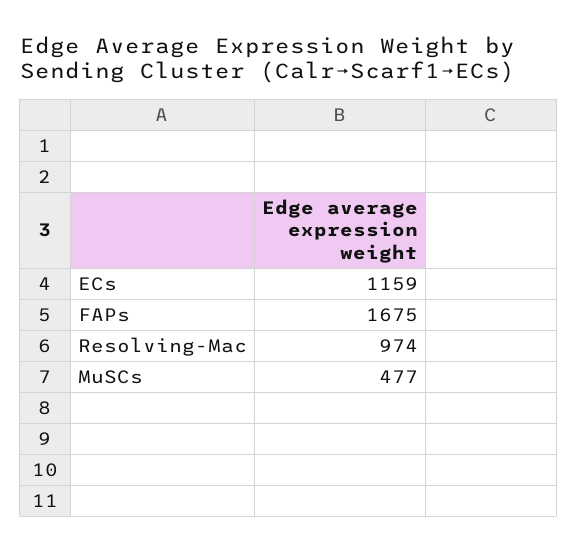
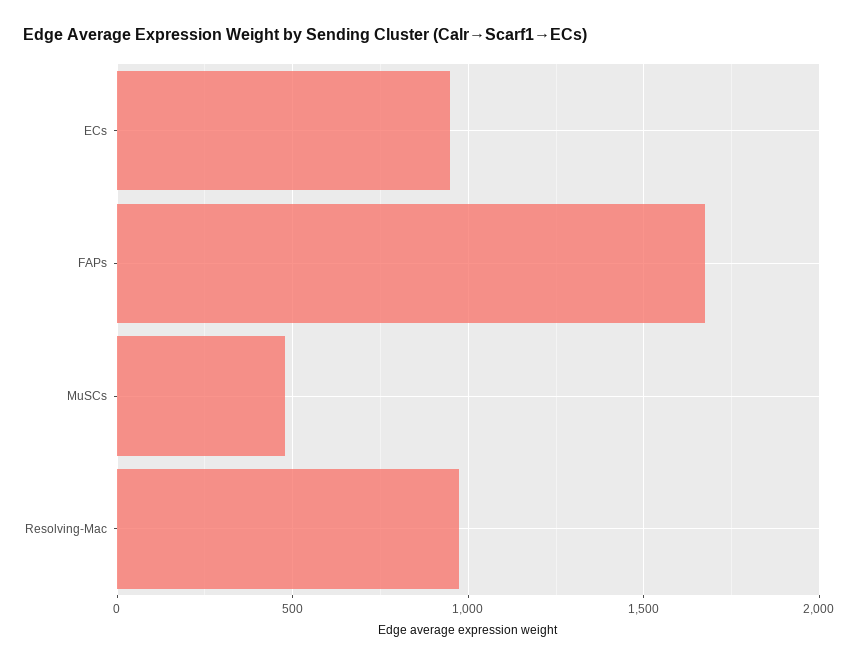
ECs: 1159 -> 950

